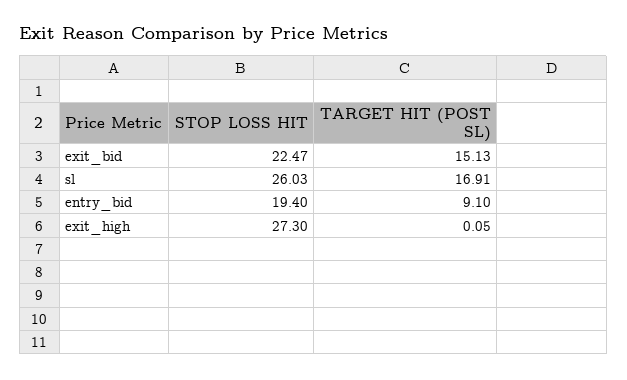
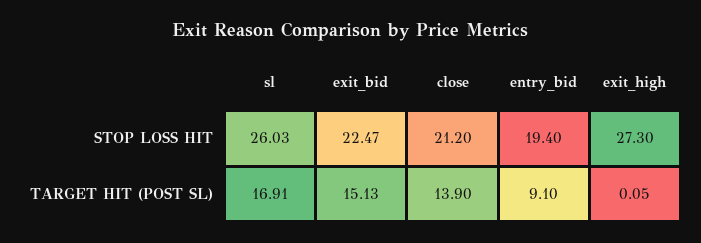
STOP LOSS HIT, close: none -> 21.2
TARGET HIT (POST SL), close: none -> 13.9

